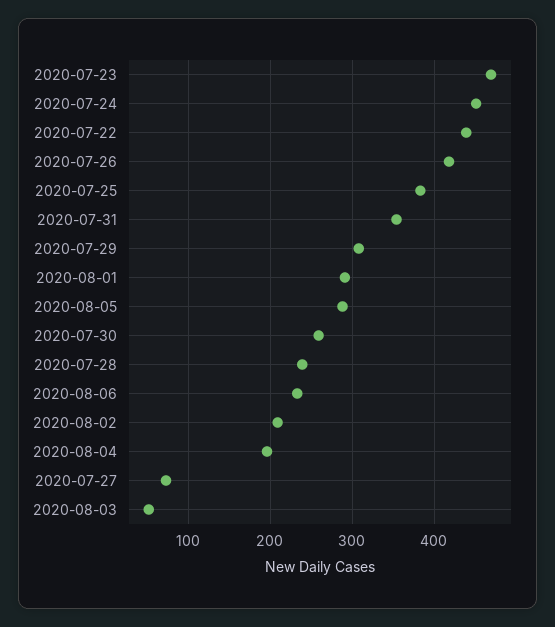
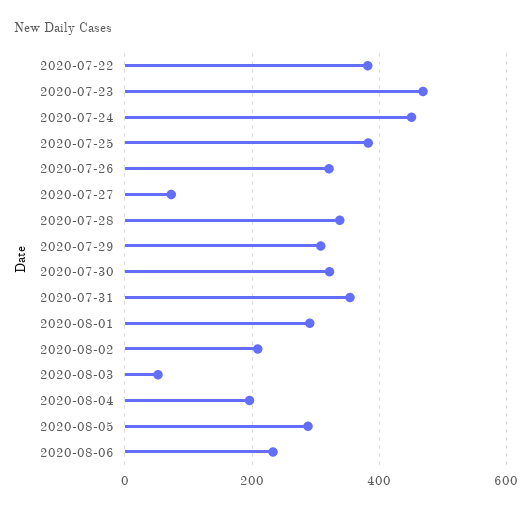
2020-07-22: 440 -> 380
2020-07-26: 420 -> 320
2020-07-30: 260 -> 320
2020-07-28: 240 -> 340

